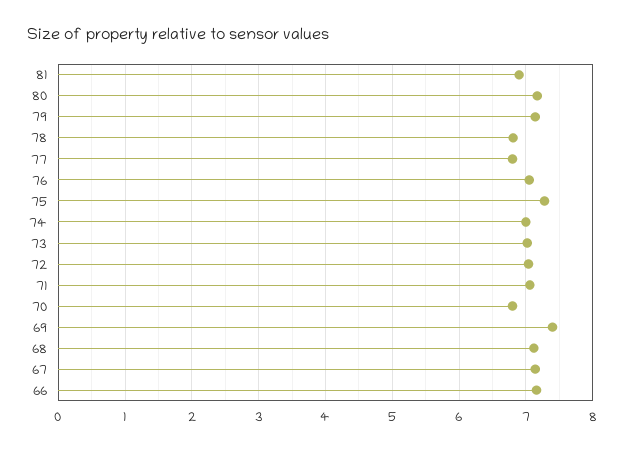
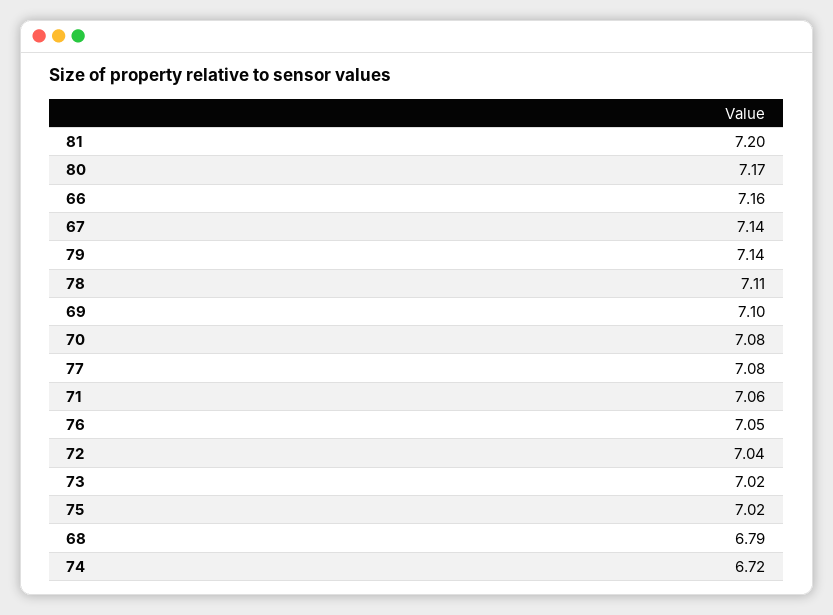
81: 6.9 -> 7.2
78: 6.8 -> 7.11
77: 6.8 -> 7.08
75: 7.3 -> 7.02
74: 7 -> 6.72
70: 6.8 -> 7.08
69: 7.4 -> 7.1
68: 7.1 -> 6.79

